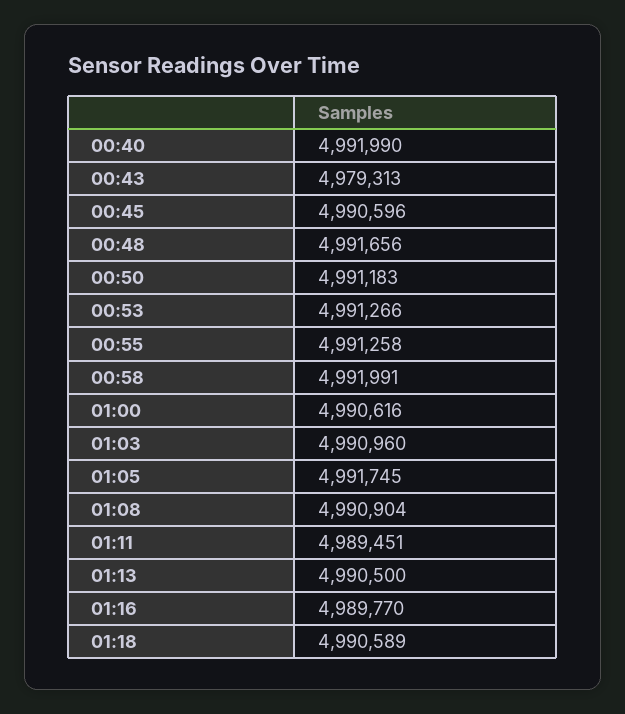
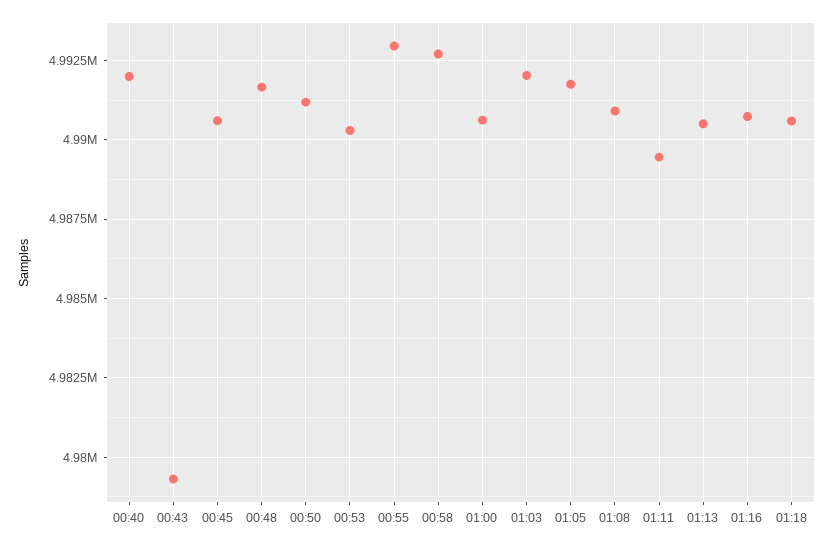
00:53: 4991266 -> 4990250
00:55: 4991258 -> 4993000
00:58: 4991991 -> 4992750
01:03: 4990960 -> 4992000
01:16: 4989770 -> 4990750

